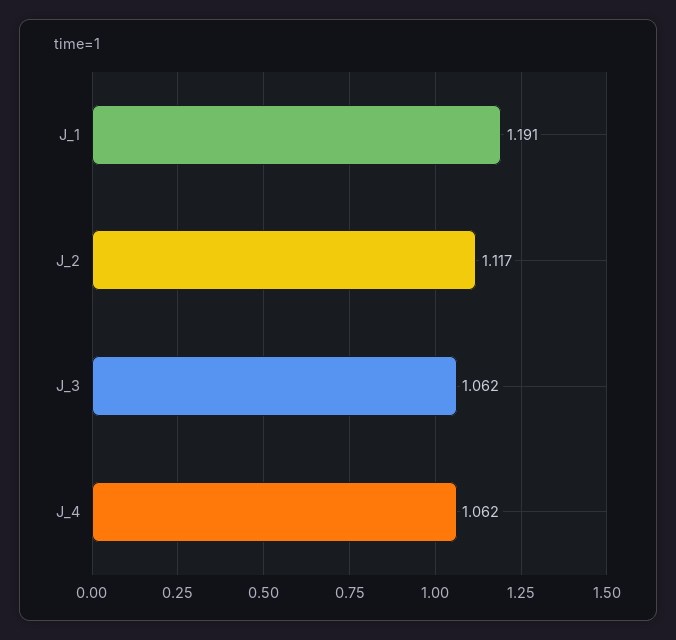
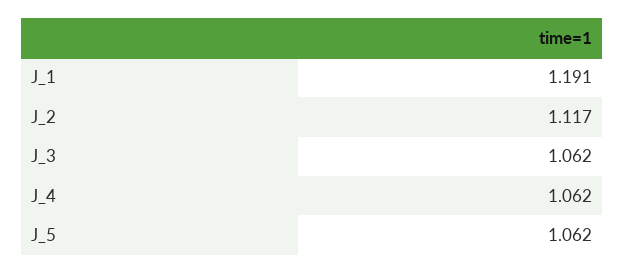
J_5: none -> 1.062

